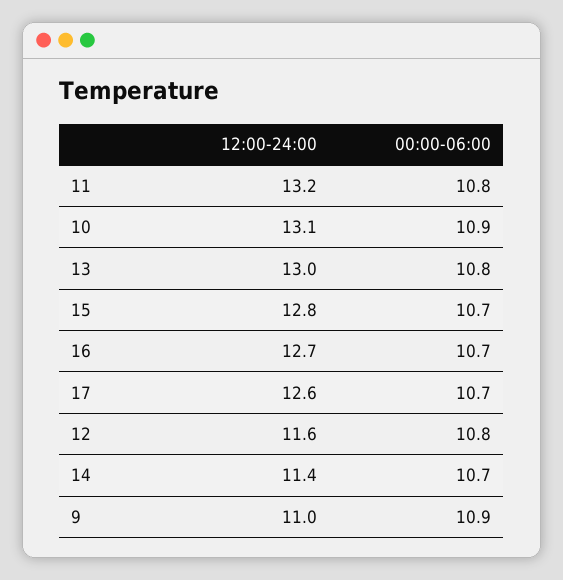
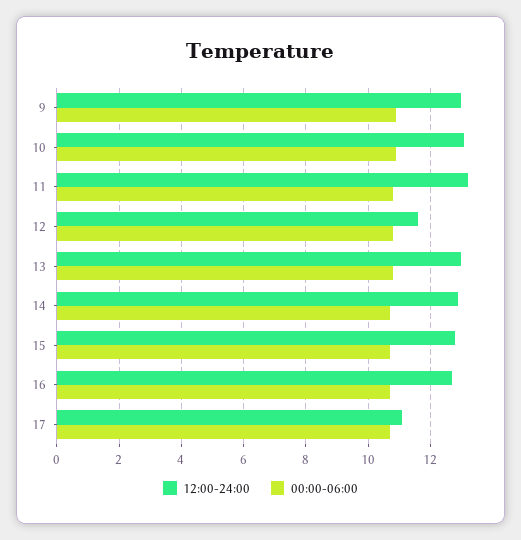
12:00-24:00, 17: 12.6 -> 11
12:00-24:00, 14: 11.4 -> 13
12:00-24:00, 9: 11 -> 13

